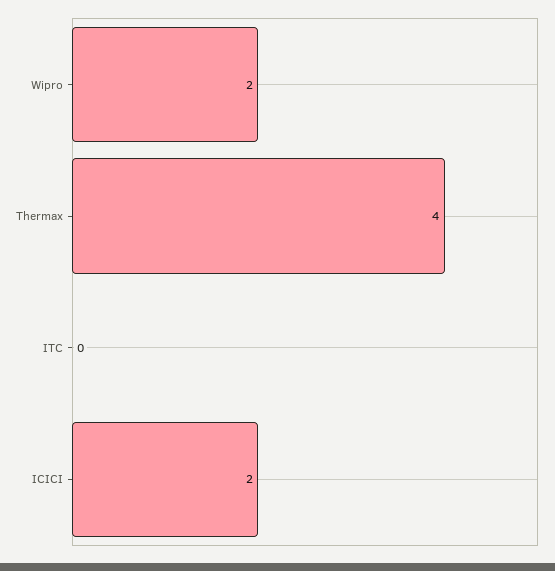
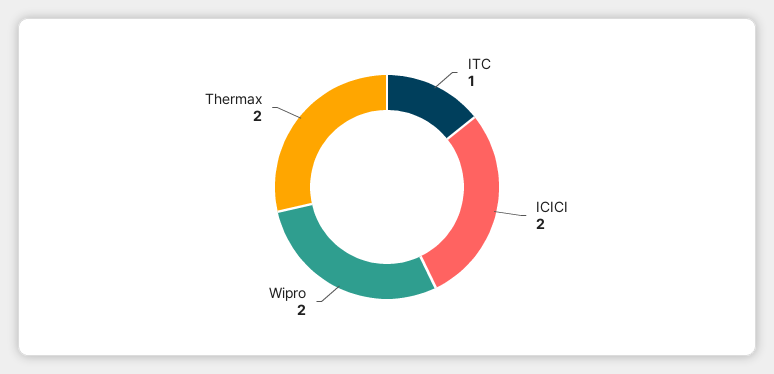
Thermax: 4 -> 2
ITC: 0 -> 1

